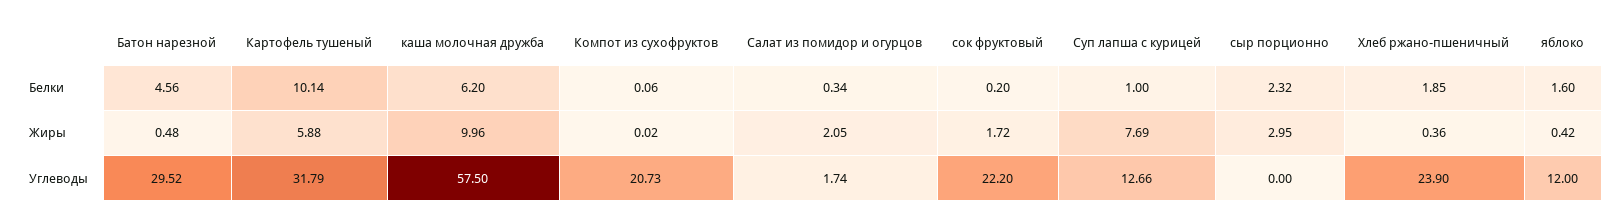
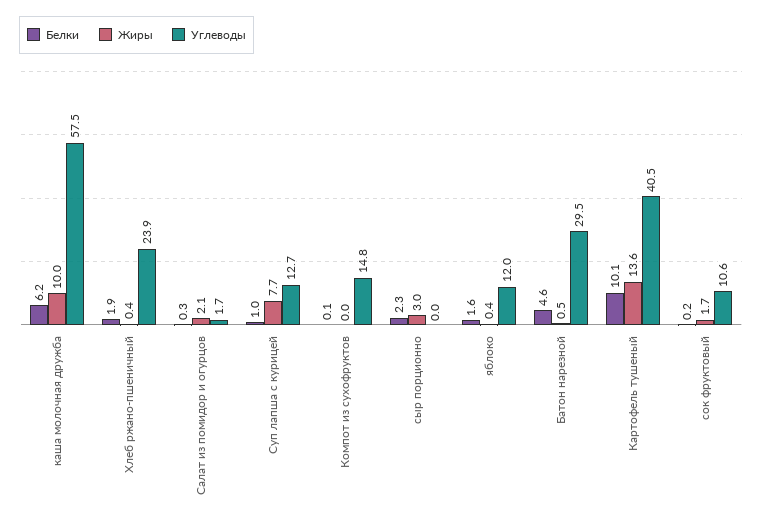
Жиры, Картофель тушеный: 5.88 -> 13.6
Углеводы, Картофель тушеный: 31.79 -> 40.5
Углеводы, Компот из сухофруктов: 20.73 -> 14.8
Углеводы, сок фруктовый: 22.2 -> 10.6

